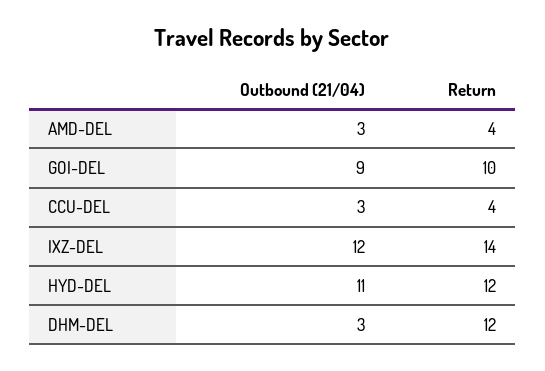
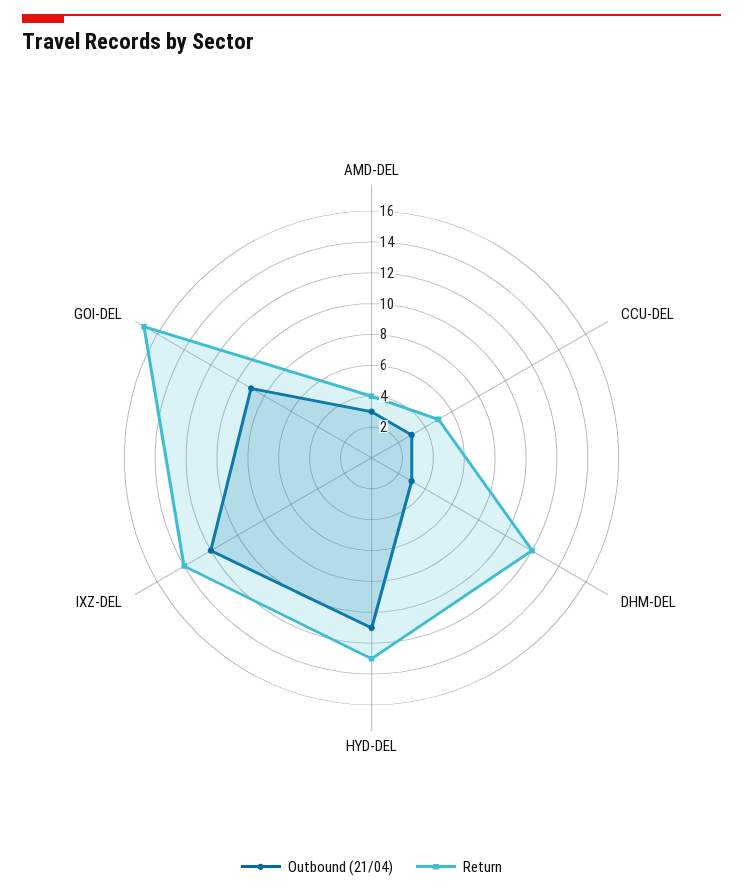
Return, GOI-DEL: 10 -> 17
Return, CCU-DEL: 4 -> 5
Return, HYD-DEL: 12 -> 13

